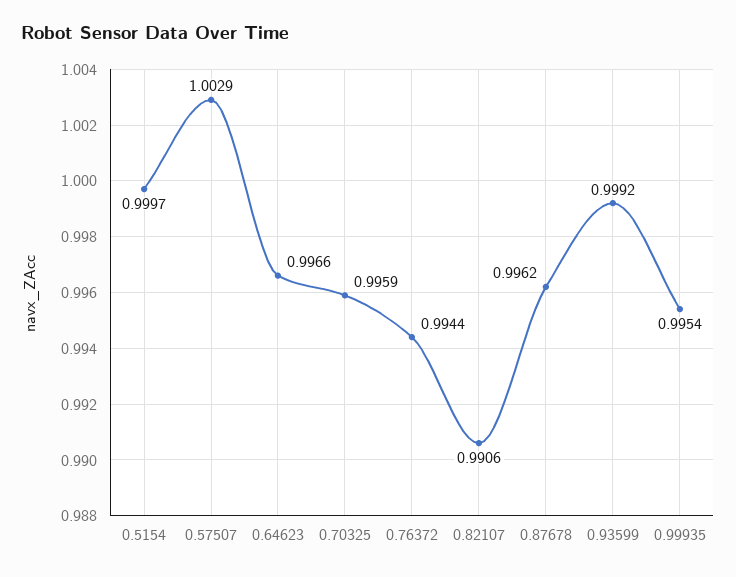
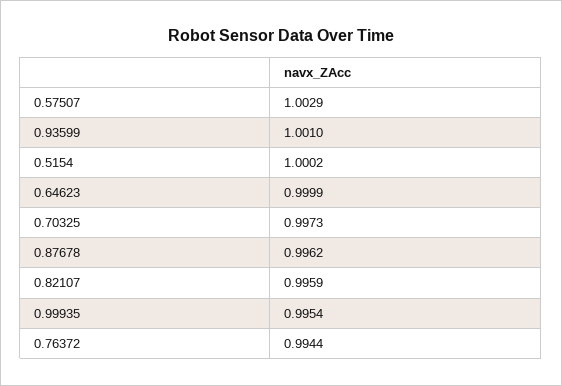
0.5154: 0.9997 -> 1.0002
0.64623: 0.9966 -> 0.9999
0.70325: 0.9959 -> 0.9973
0.82107: 0.9906 -> 0.9959
0.93599: 0.9992 -> 1.001

